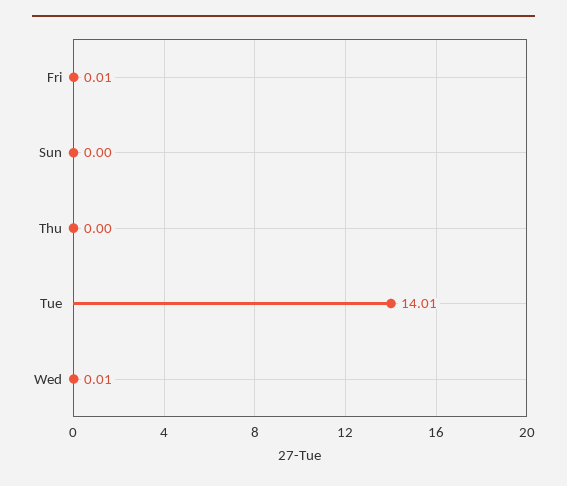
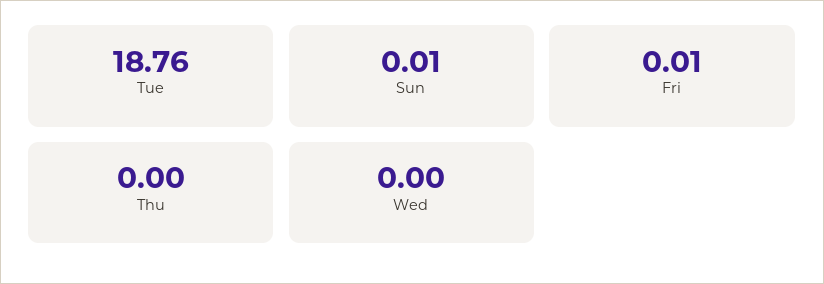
Sun: 0 -> 0.01
Tue: 14.01 -> 18.76
Wed: 0.01 -> 0

